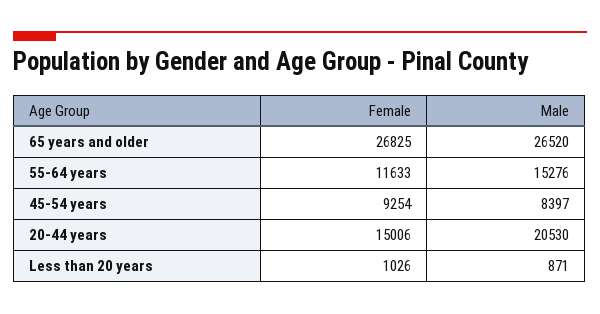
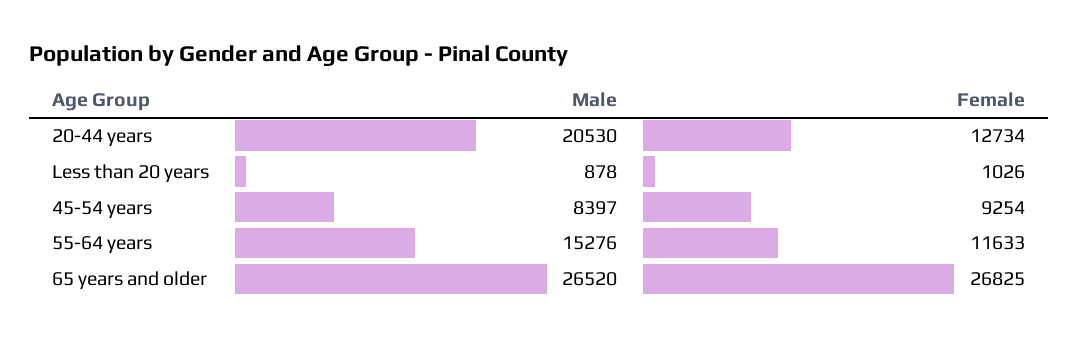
Female, 20-44 years: 15006 -> 12734
Male, Less than 20 years: 871 -> 878

